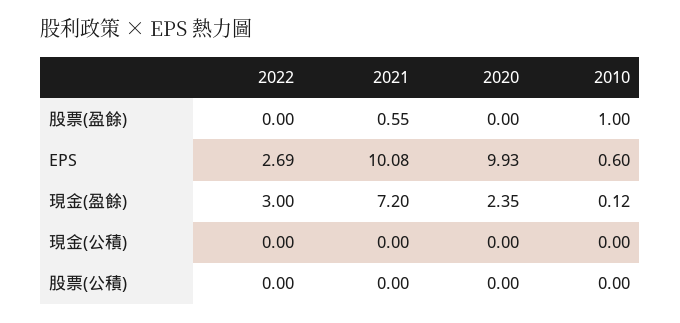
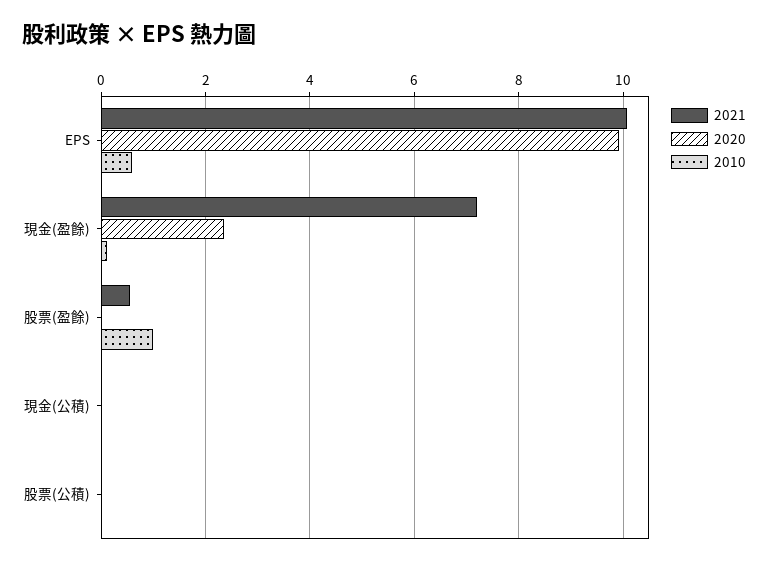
2022, 股票(盈餘): 0 -> none
2022, EPS: 2.69 -> none
2022, 現金(盈餘): 3 -> none
2022, 現金(公積): 0 -> none
2022, 股票(公積): 0 -> none

